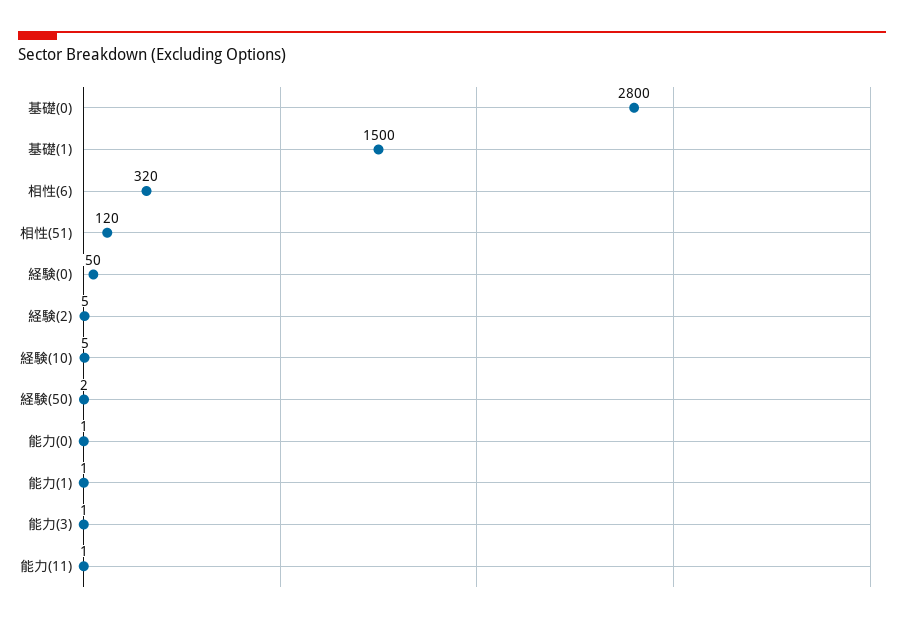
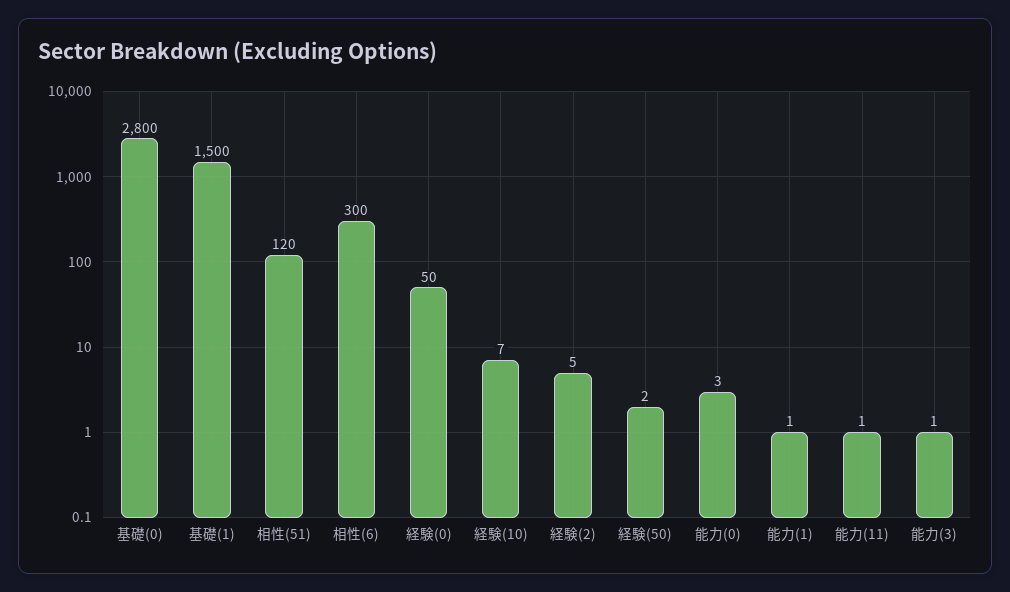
相性(6): 320 -> 300
経験(10): 5 -> 7
能力(0): 1 -> 3

